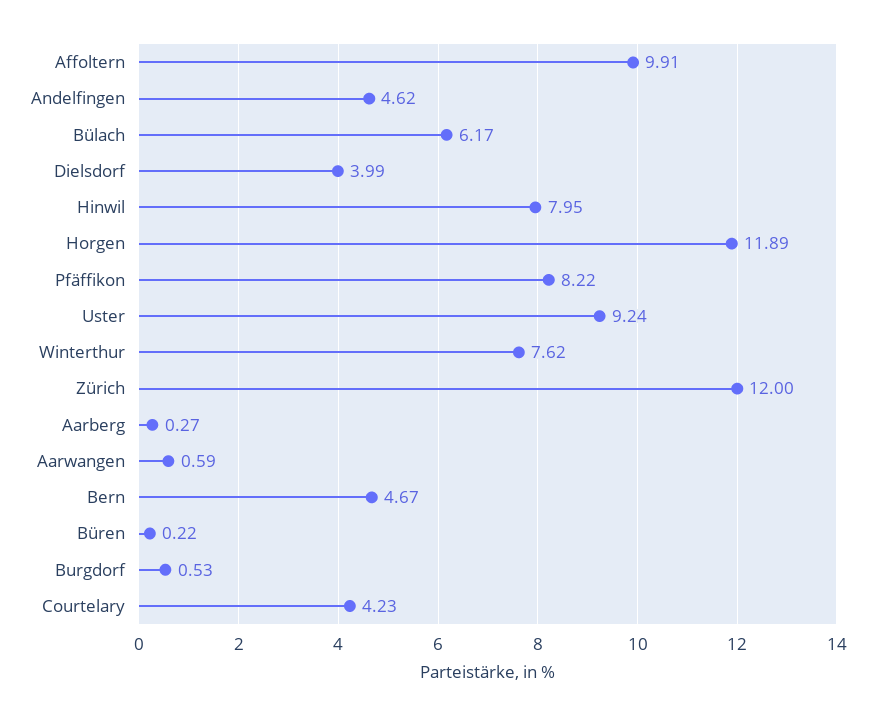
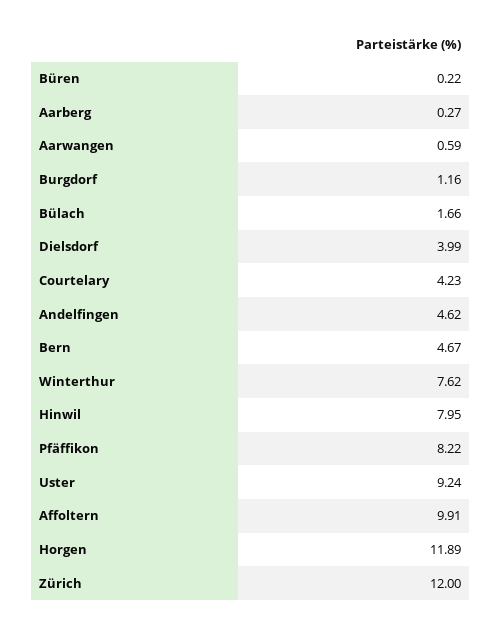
Bülach: 6.17 -> 1.66
Burgdorf: 0.53 -> 1.16

